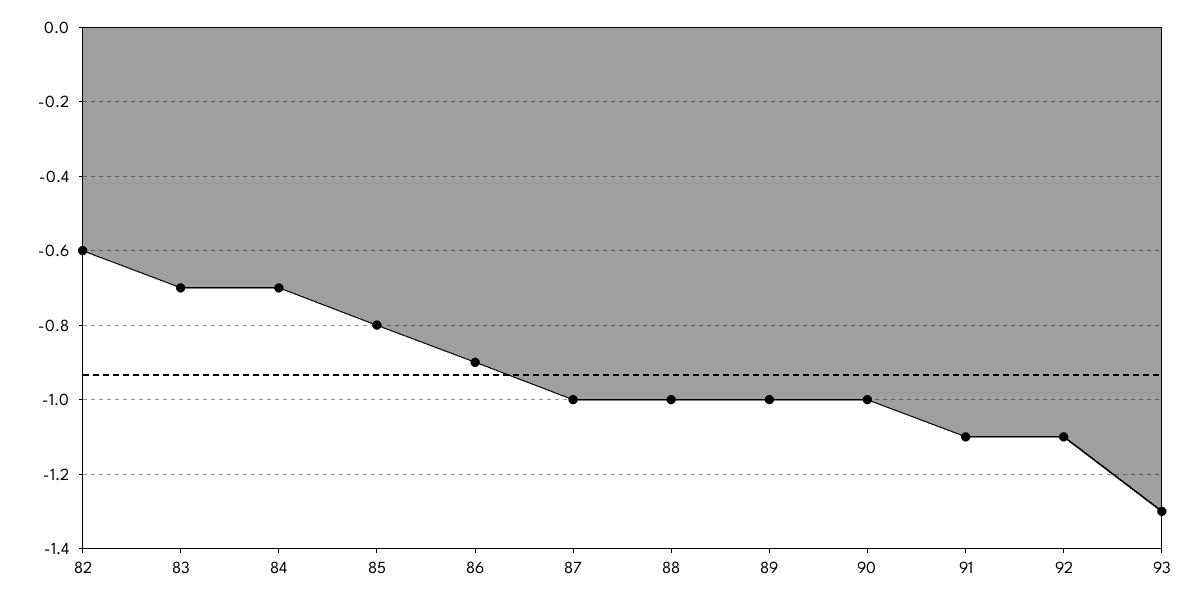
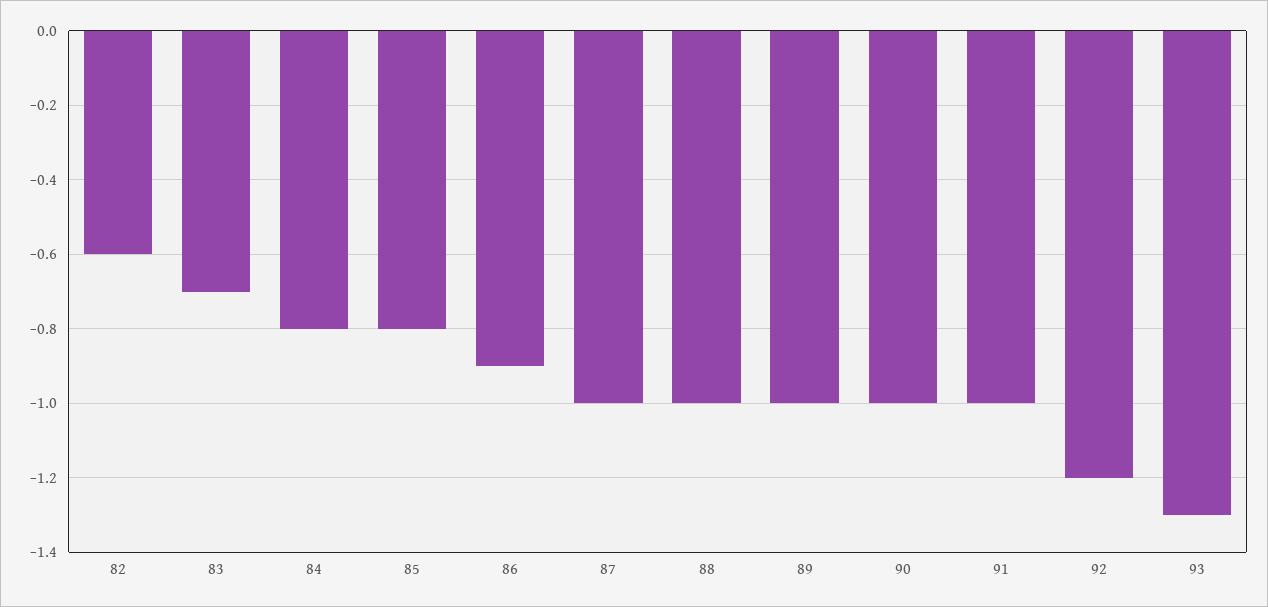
84: -0.7 -> -0.8
91: -1.1 -> -1
92: -1.1 -> -1.2

